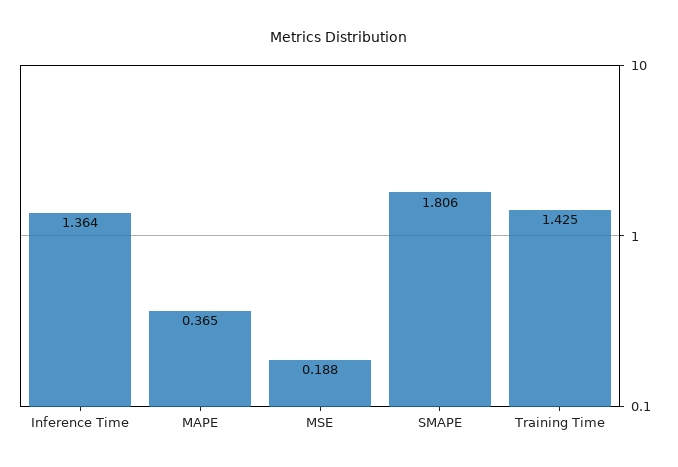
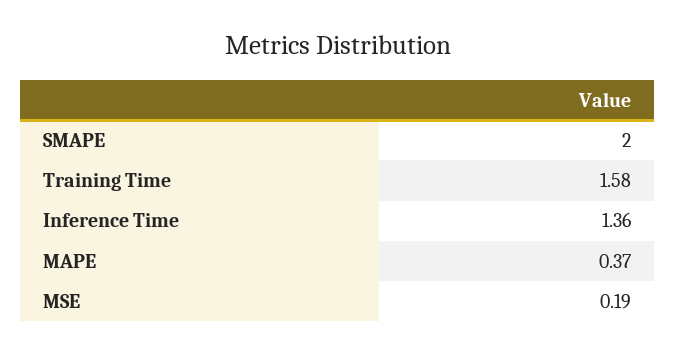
SMAPE: 1.806 -> 2
Training Time: 1.425 -> 1.58

